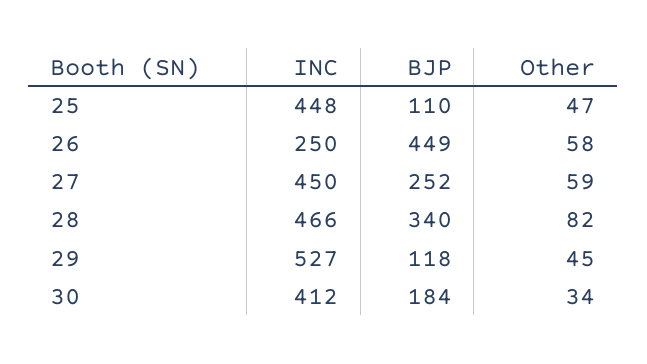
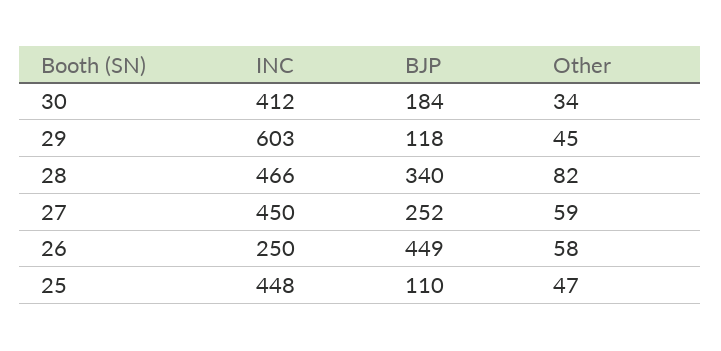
INC, 29: 527 -> 603

